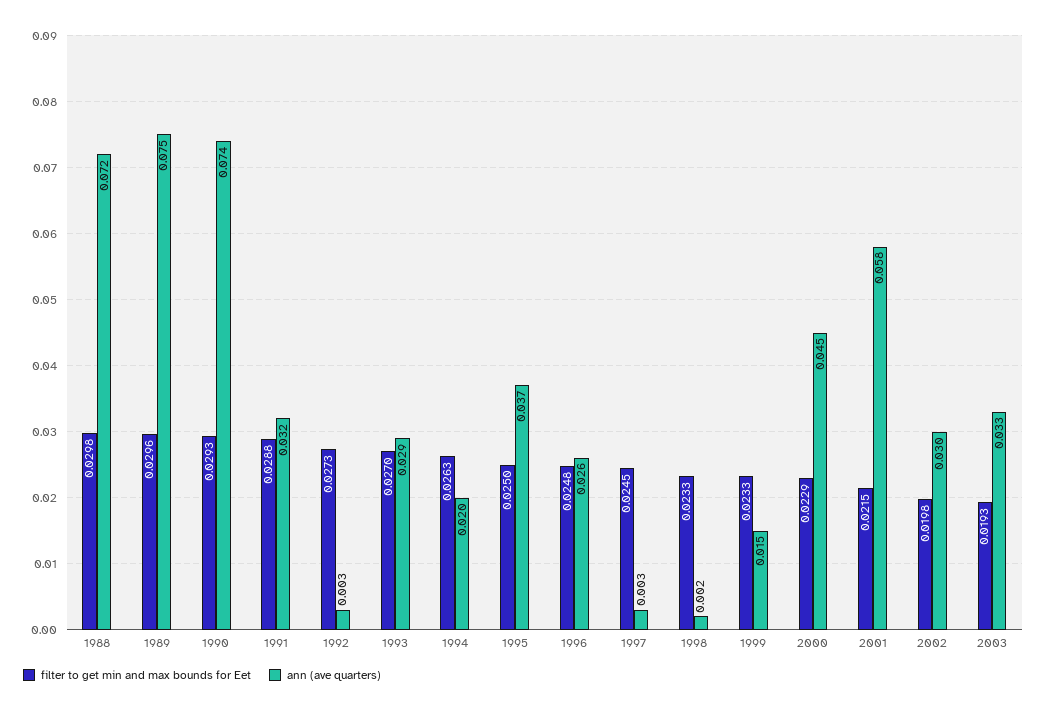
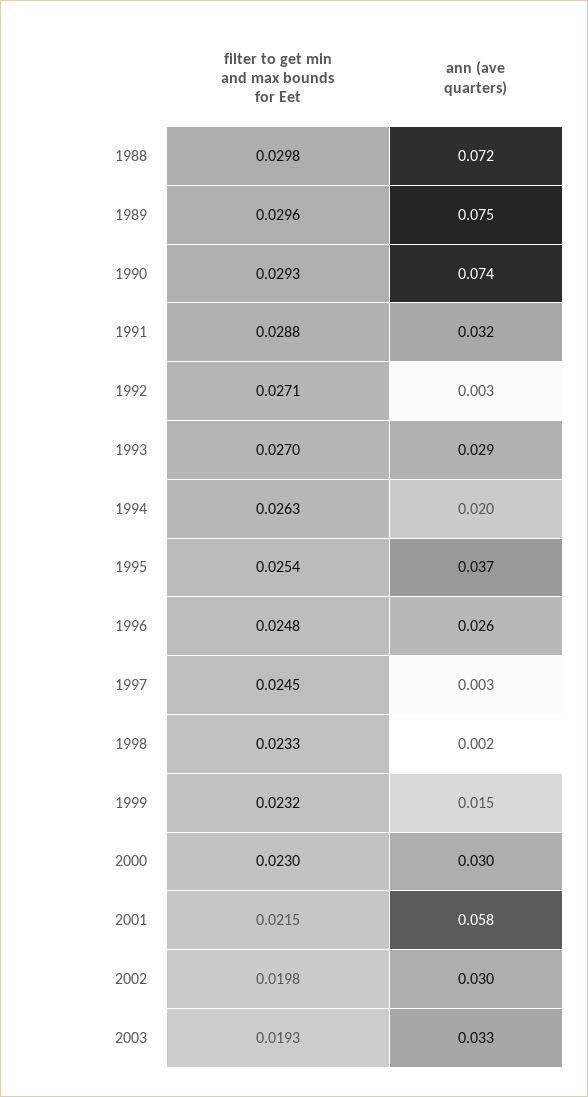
filter to get min and max bounds for Eet, 1992: 0.0273 -> 0.0271
filter to get min and max bounds for Eet, 1995: 0.025 -> 0.0254
filter to get min and max bounds for Eet, 1999: 0.0233 -> 0.0232
filter to get min and max bounds for Eet, 2000: 0.0229 -> 0.023
ann (ave quarters), 2000: 0.045 -> 0.03

